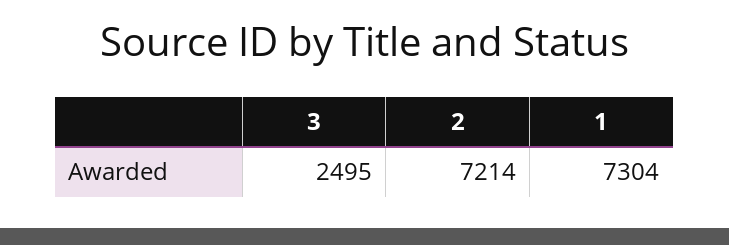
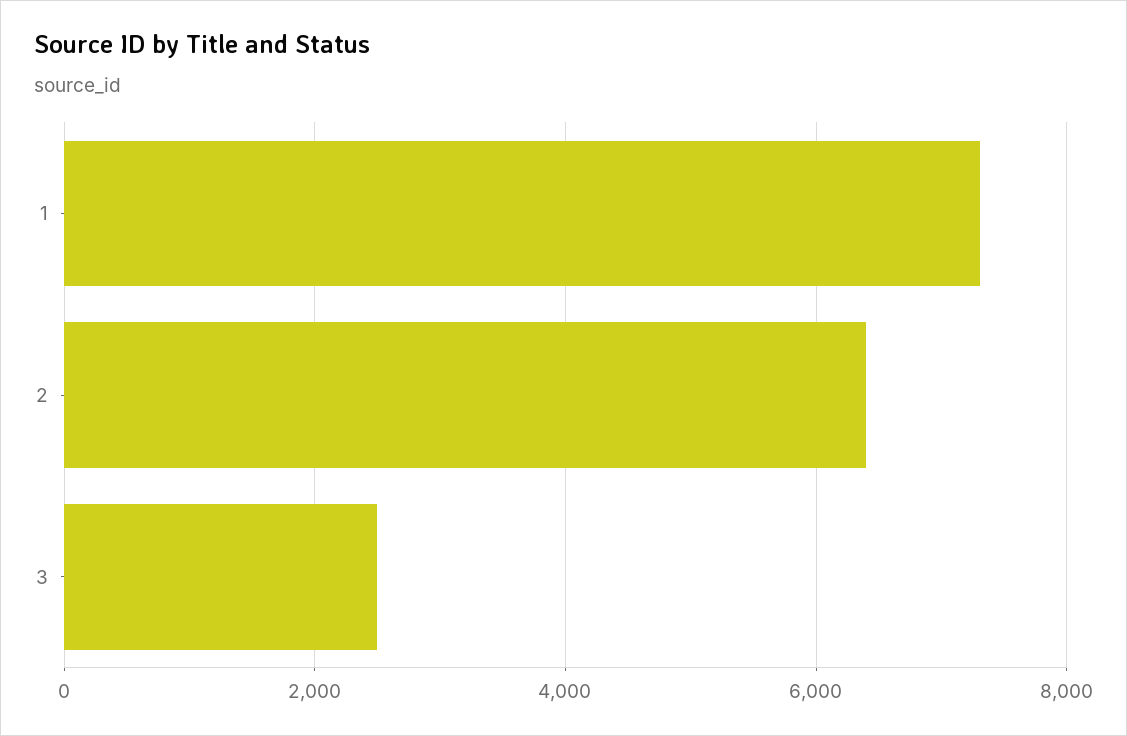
2: 7214 -> 6400

